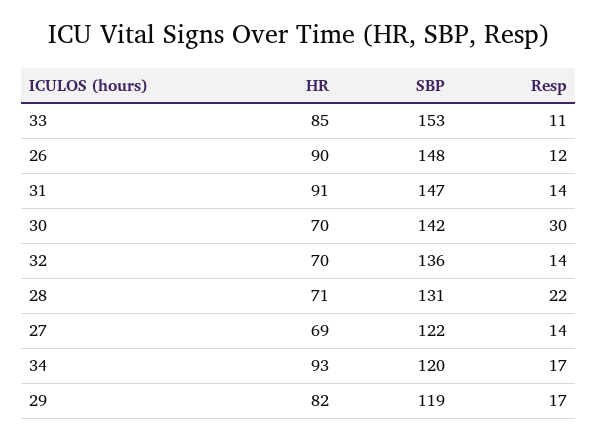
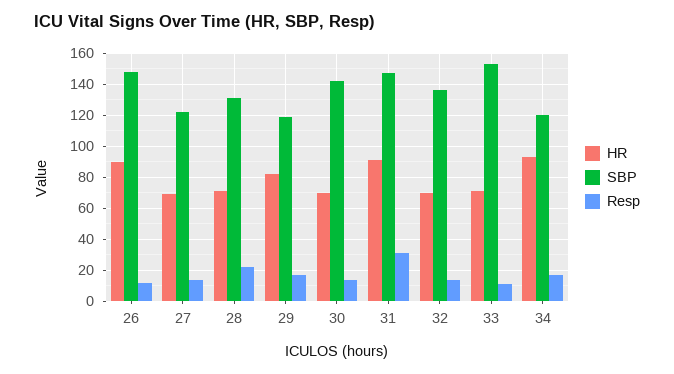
HR, 33: 85 -> 70
Resp, 31: 14 -> 30
Resp, 30: 30 -> 15

